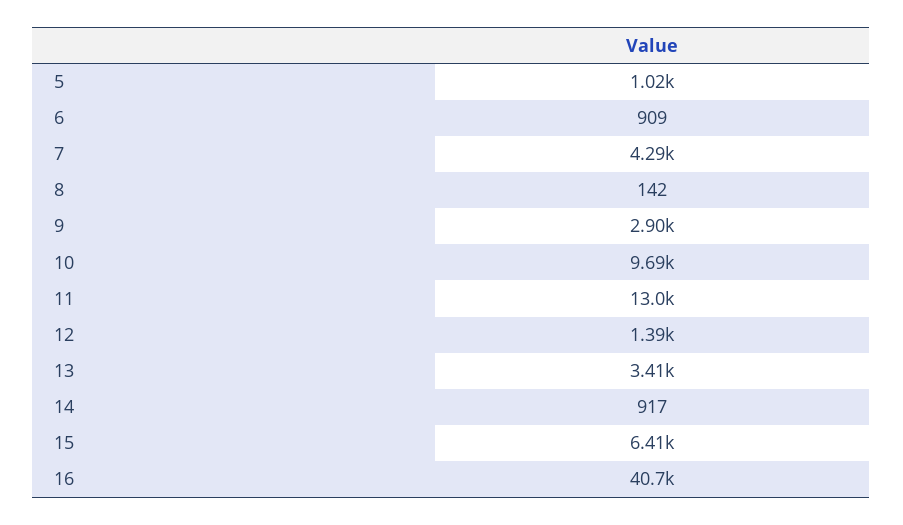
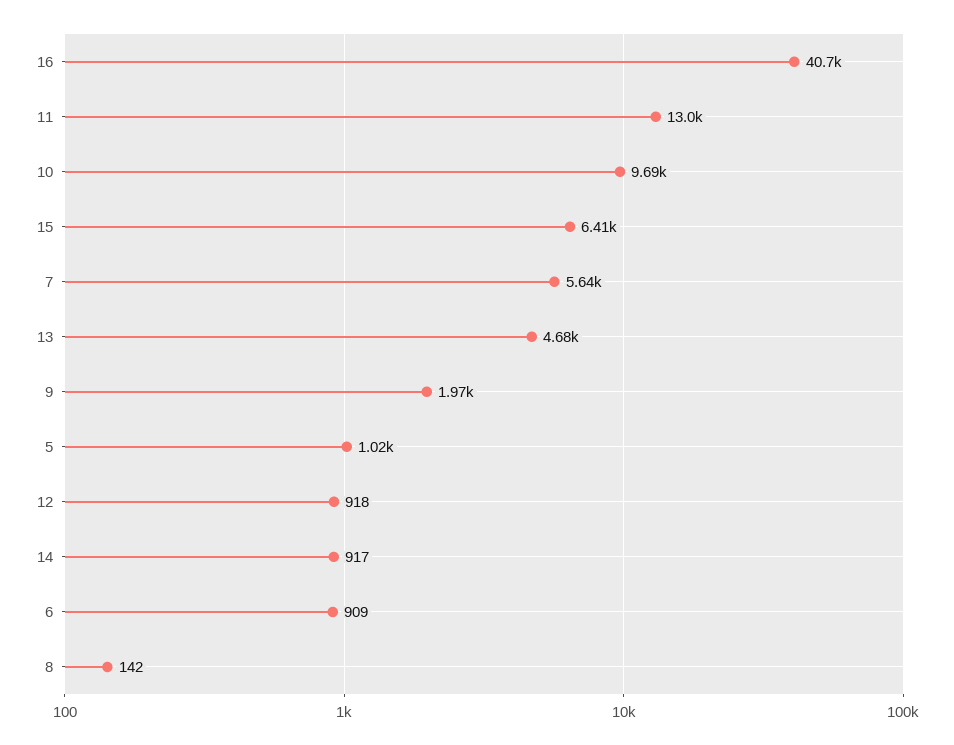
7: 4290 -> 5640
9: 2900 -> 1970
12: 1390 -> 918
13: 3410 -> 4680

